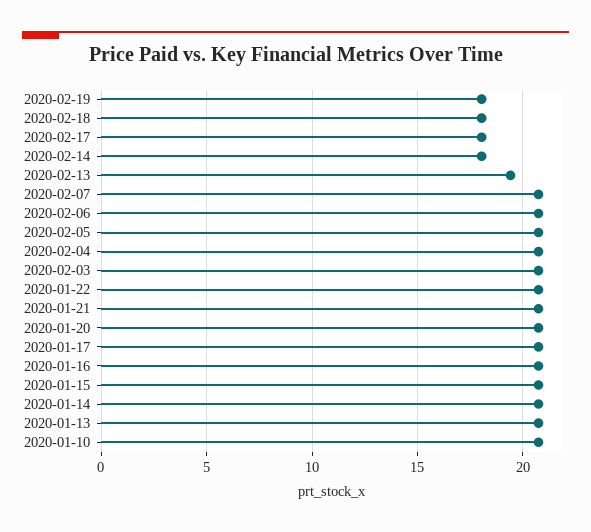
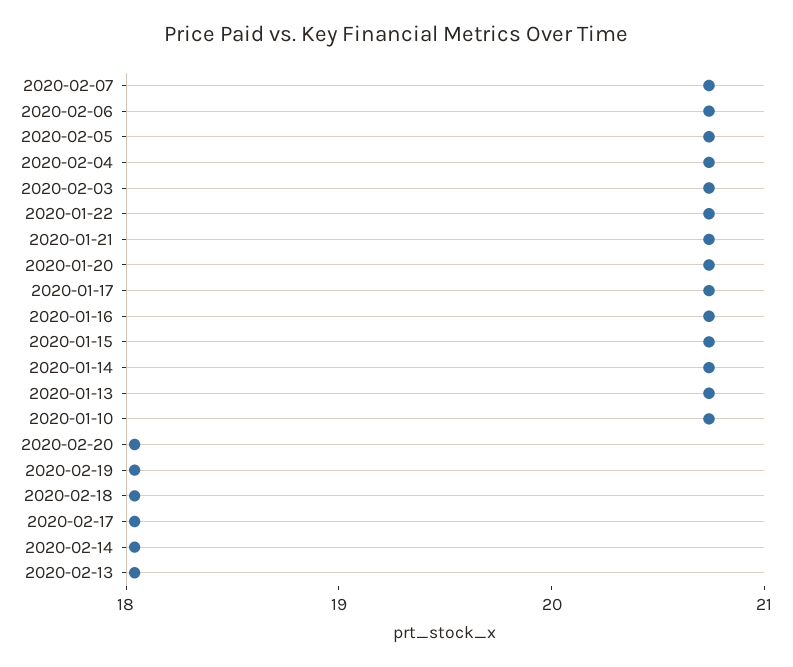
2020-02-13: 19.5 -> 18
2020-02-20: none -> 18

